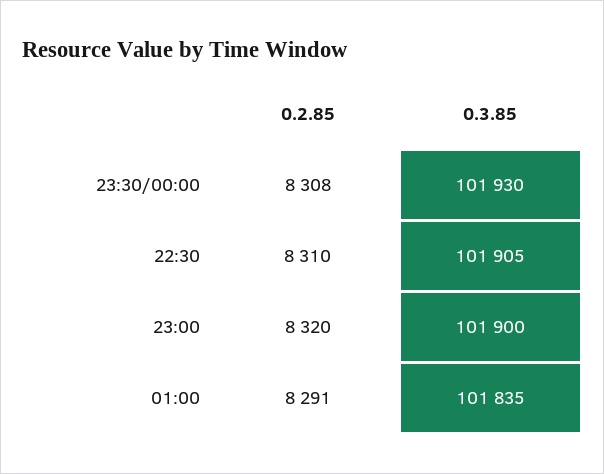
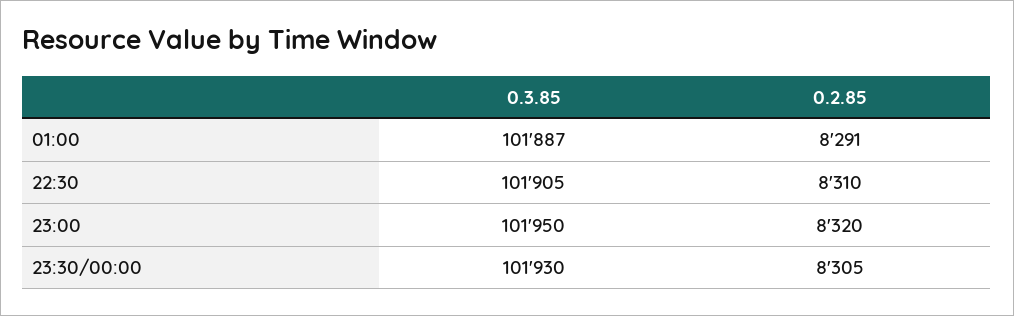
0.2.85, 23:30/00:00: 8308 -> 8305
0.3.85, 23:00: 101900 -> 101950
0.3.85, 01:00: 101835 -> 101887

